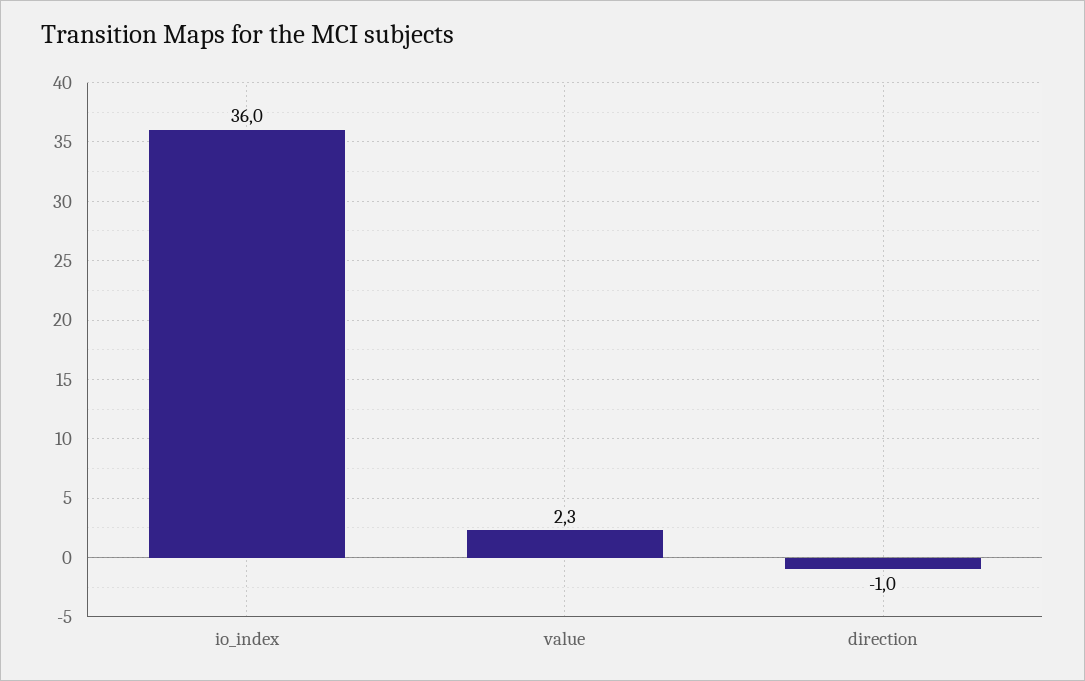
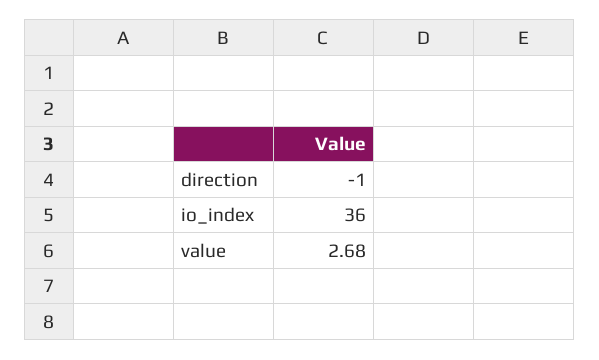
value: 2.3 -> 2.68

